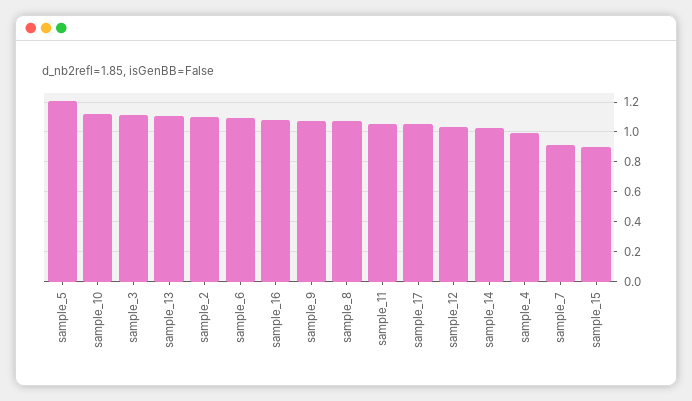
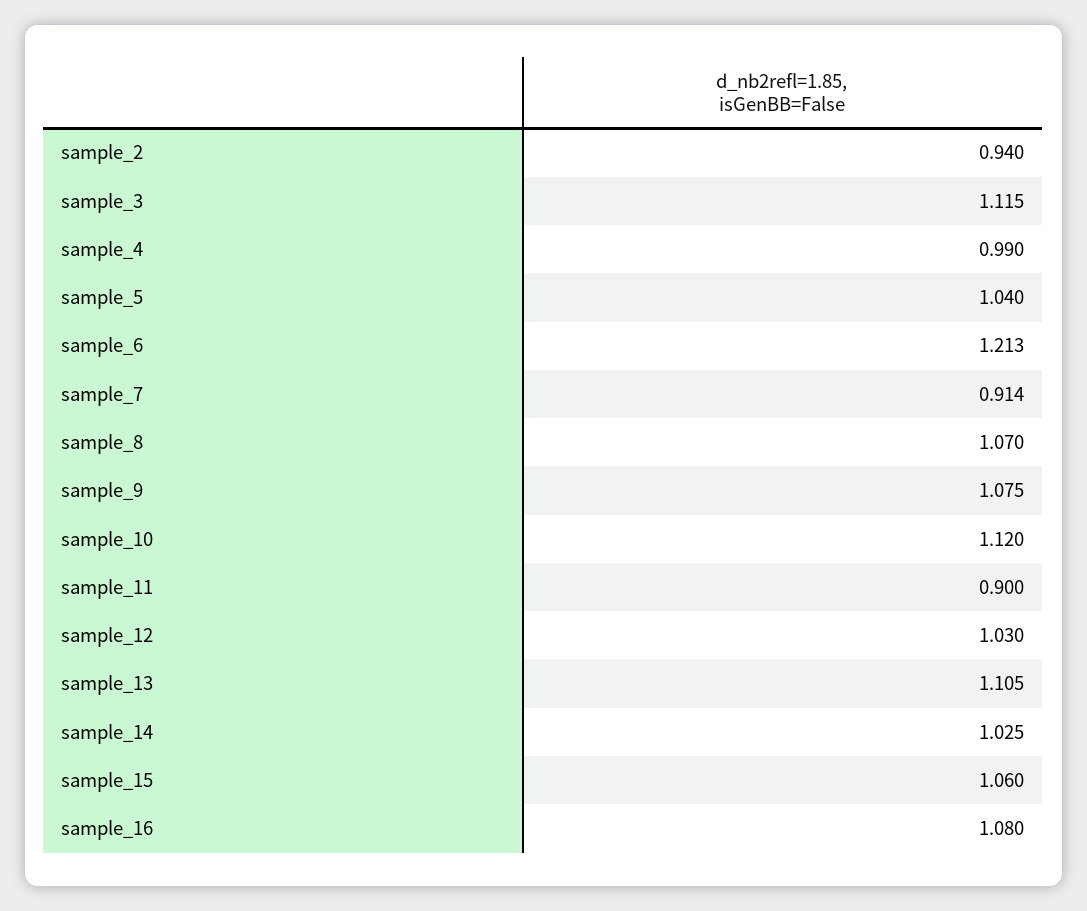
sample_5: 1.2 -> 1.04
sample_2: 1.1 -> 0.94
sample_6: 1.1 -> 1.213
sample_11: 1.05 -> 0.9
sample_17: 1.05 -> none
sample_15: 0.9 -> 1.06

